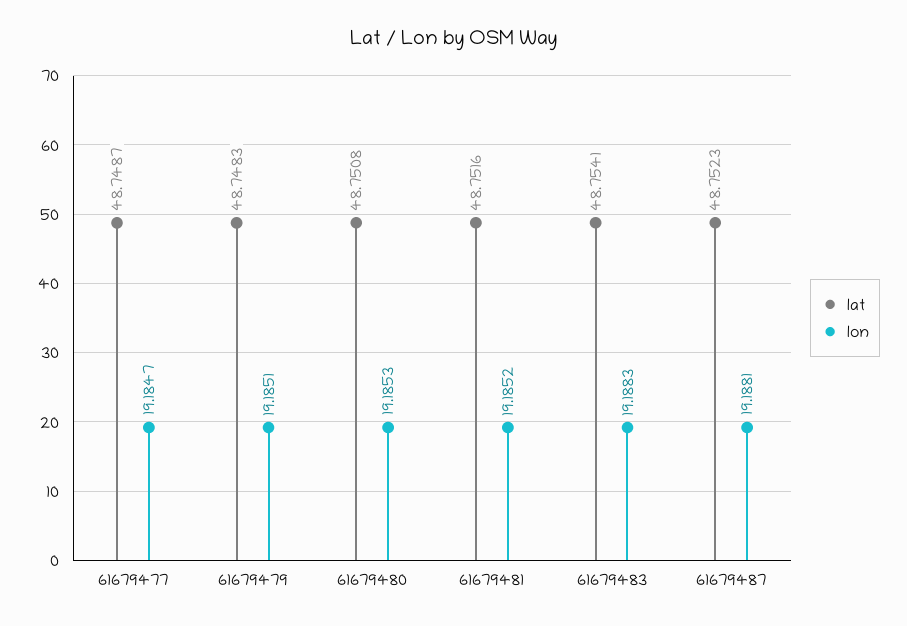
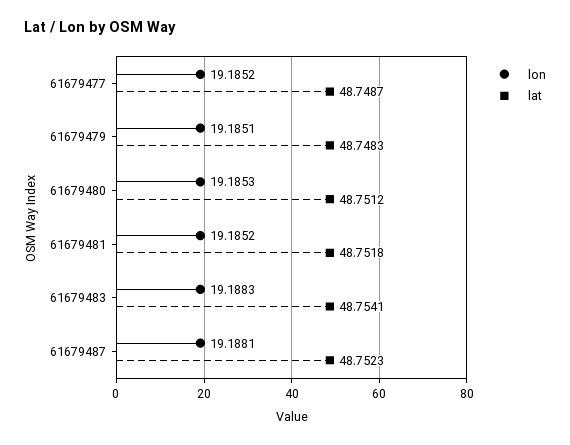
lon, 61679477: 19.1847 -> 19.1852
lat, 61679480: 48.7508 -> 48.7512
lat, 61679481: 48.7516 -> 48.7518

